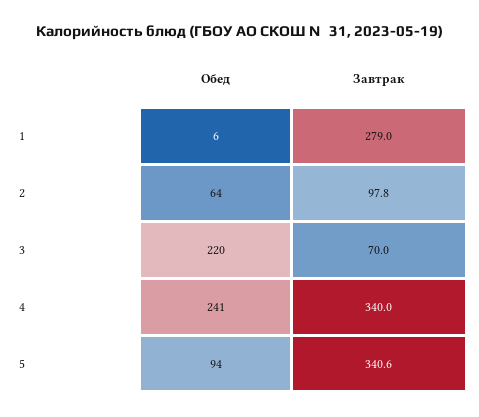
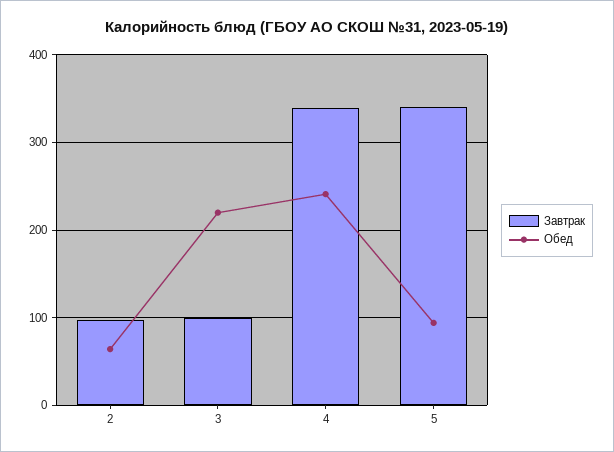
Обед, 1: 6 -> none
Завтрак, 1: 279 -> none
Завтрак, 3: 70 -> 100

